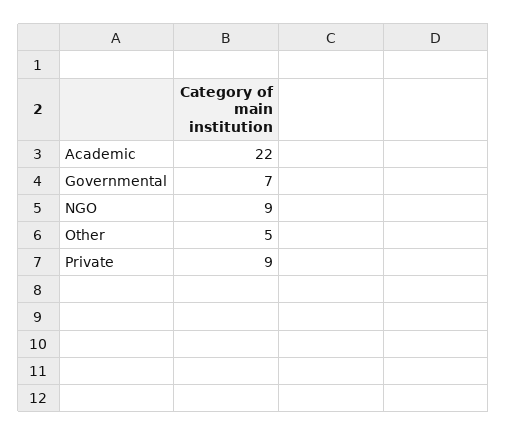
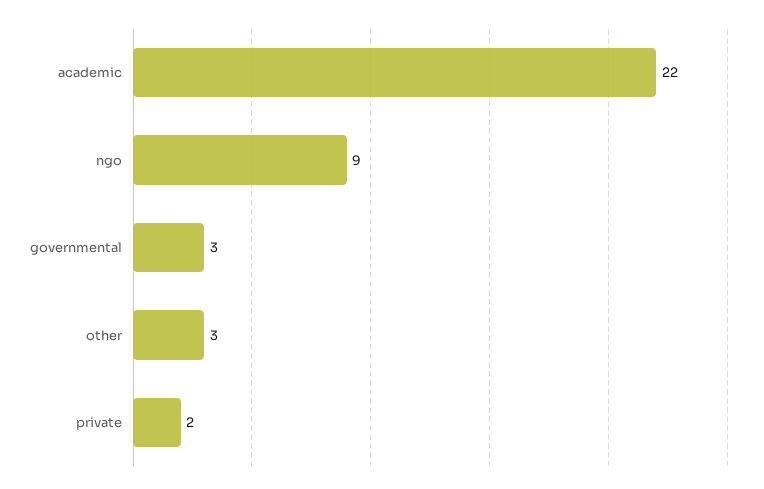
Governmental: 7 -> 3
Other: 5 -> 3
Private: 9 -> 2

